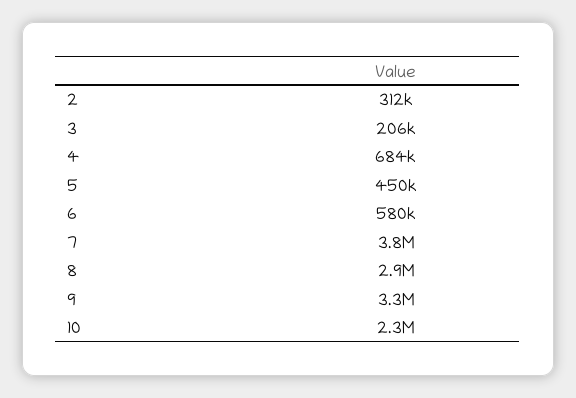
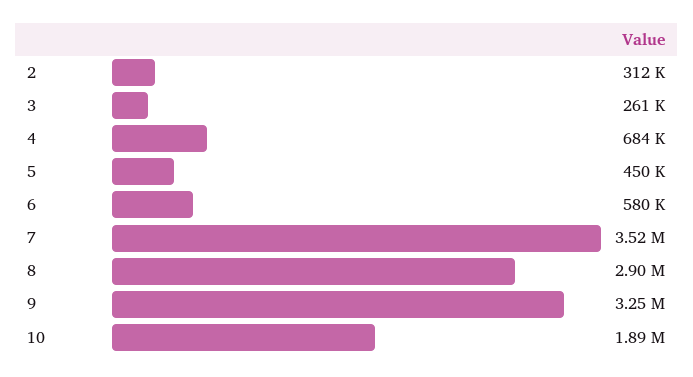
3: 206000 -> 261000
7: 3800000 -> 3520000
10: 2300000 -> 1890000

